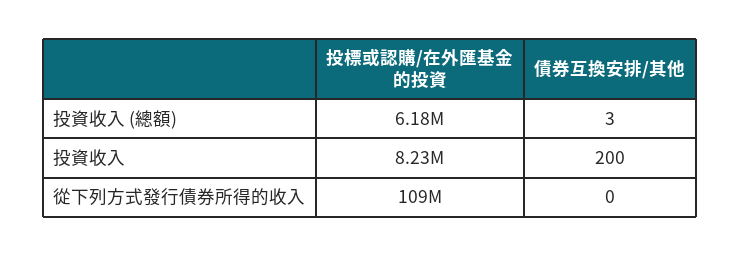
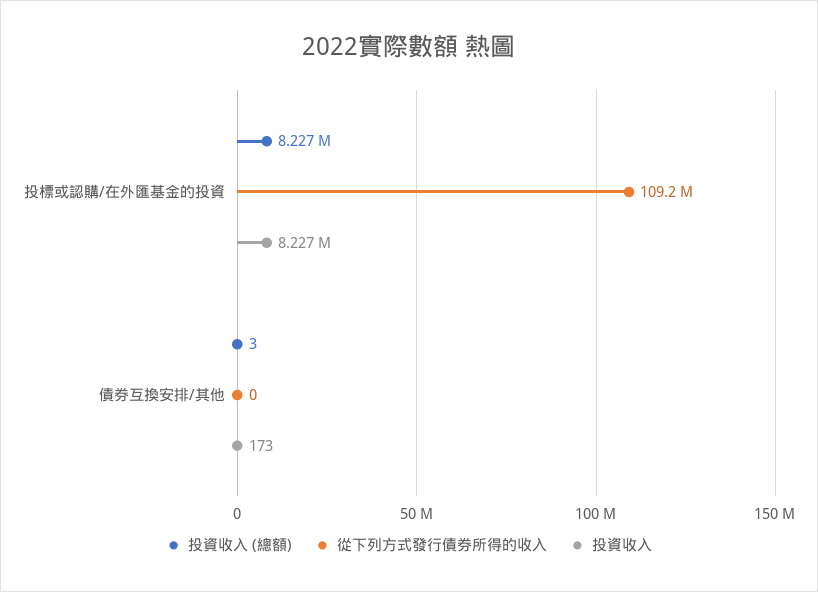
投資收入 (總額), 投標或認購/在外匯基金的投資: 6180000 -> 8227000
投資收入, 債券互換安排/其他: 200 -> 173

